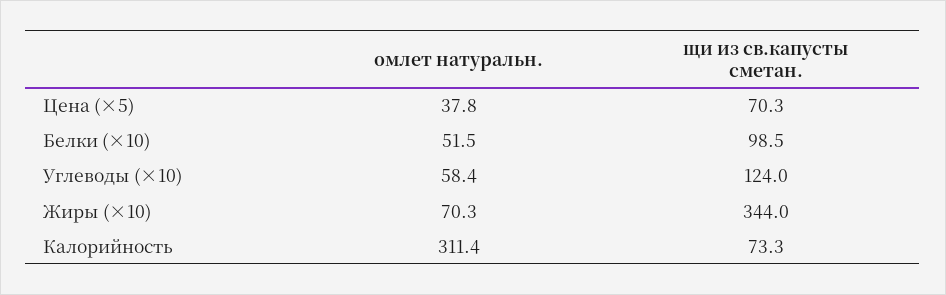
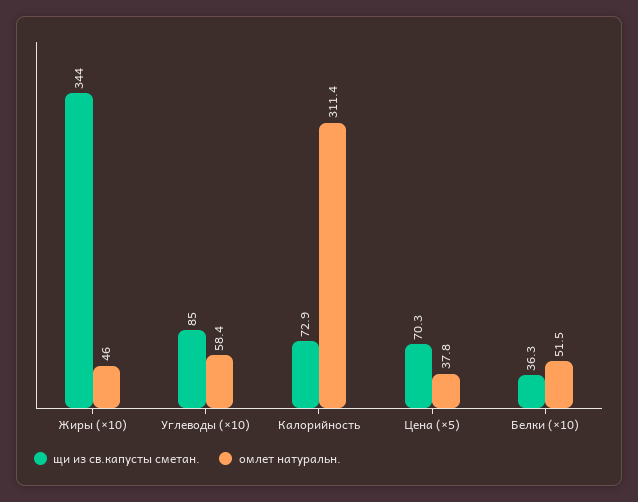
щи из св.капусты сметан., Белки (×10): 98.5 -> 36.3
щи из св.капусты сметан., Углеводы (×10): 124 -> 85
омлет натуральн., Жиры (×10): 70.3 -> 46
щи из св.капусты сметан., Калорийность: 73.3 -> 72.9

